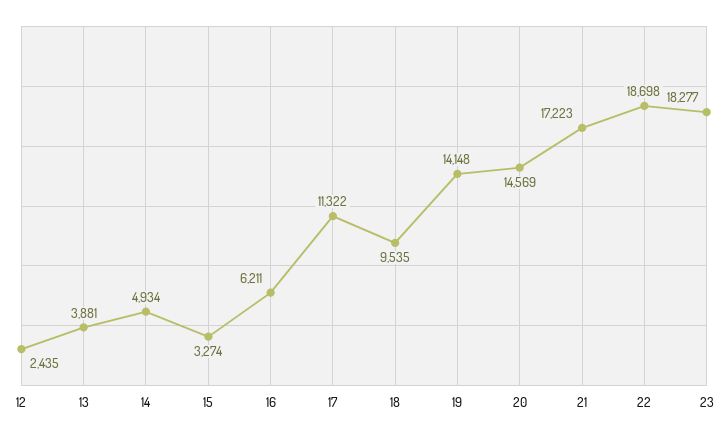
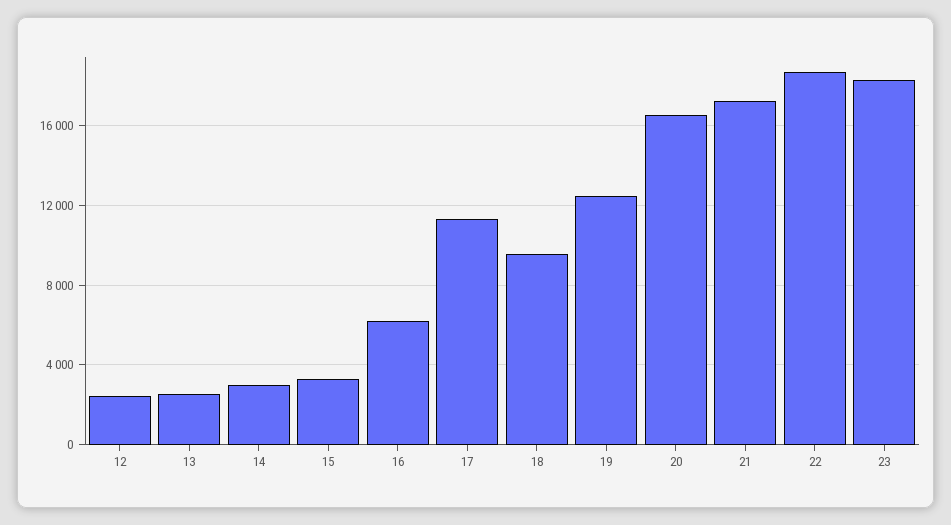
13: 3881 -> 2500
14: 4934 -> 3000
19: 14148 -> 12500
20: 14569 -> 16500

